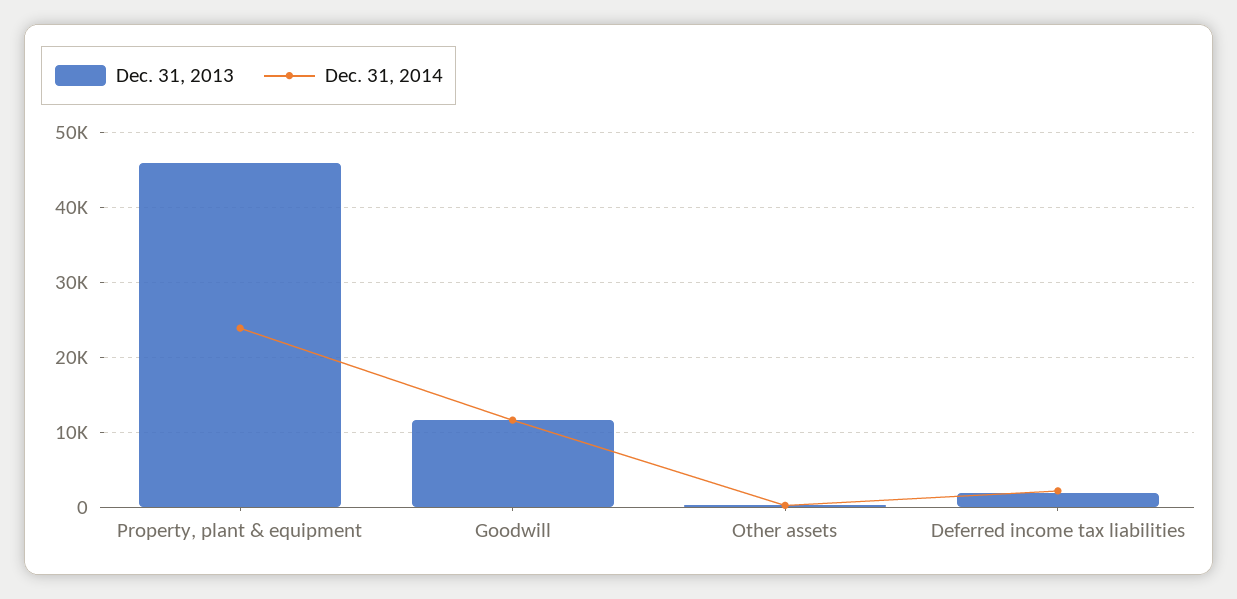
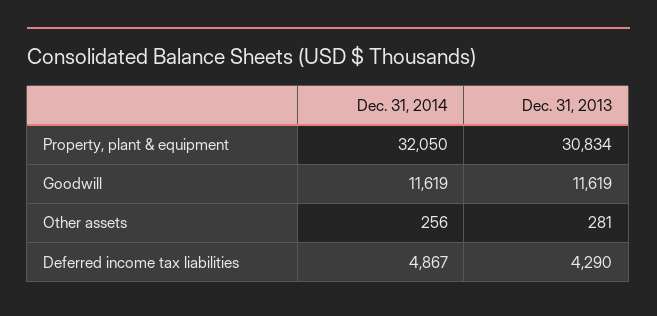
Dec. 31, 2013, Property, plant & equipment: 46000 -> 30834
Dec. 31, 2014, Property, plant & equipment: 24000 -> 32050
Dec. 31, 2013, Deferred income tax liabilities: 2000 -> 4290
Dec. 31, 2014, Deferred income tax liabilities: 2000 -> 4867

